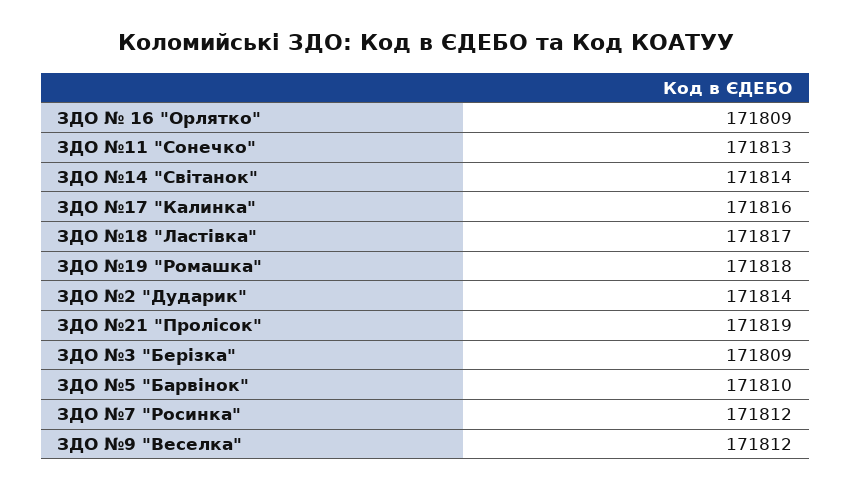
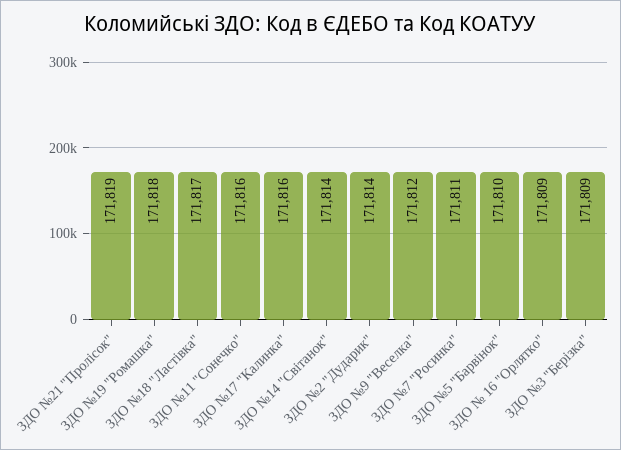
ЗДО №11 "Сонечко": 171813 -> 171816
ЗДО №7 "Росинка": 171812 -> 171811

